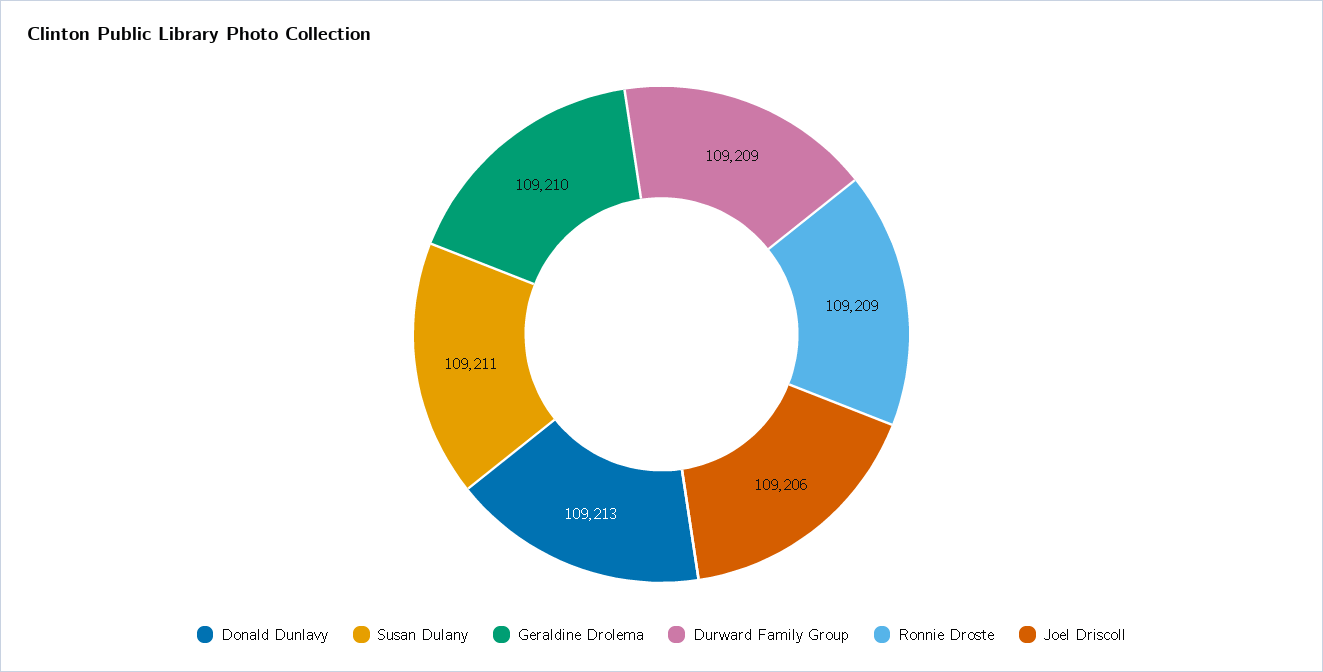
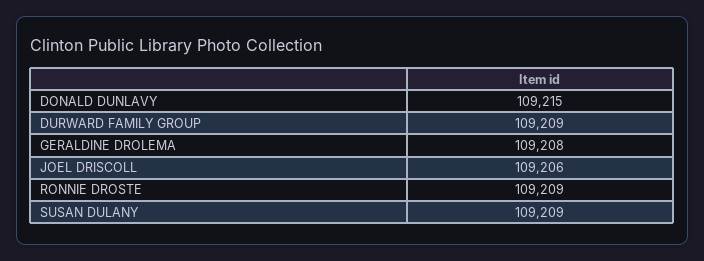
Donald Dunlavy: 109213 -> 109215
Susan Dulany: 109211 -> 109209
Geraldine Drolema: 109210 -> 109208

